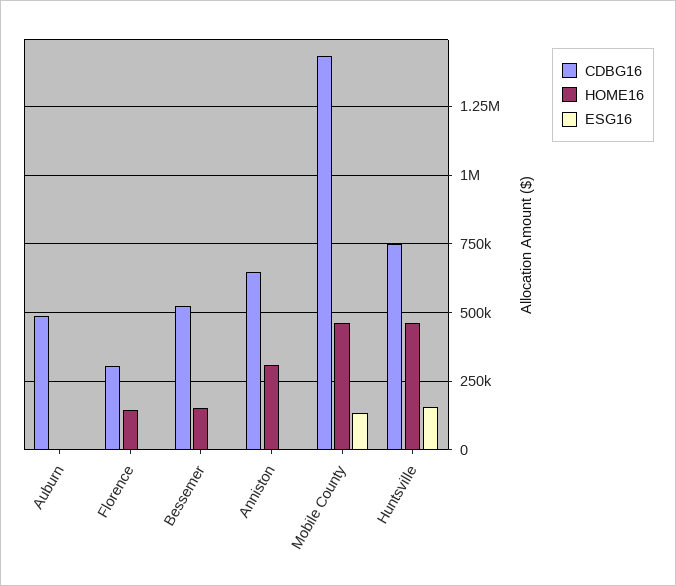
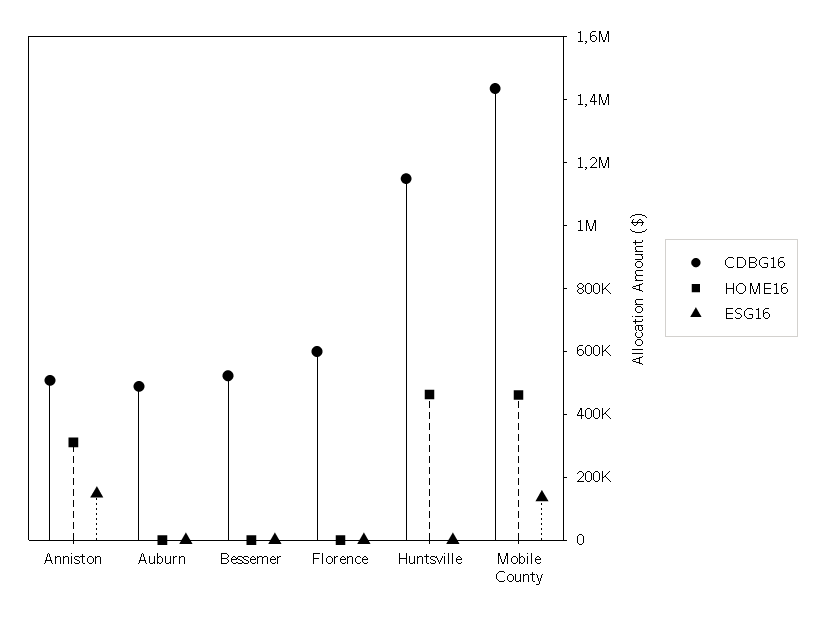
CDBG16, Florence: 300000 -> 600000
HOME16, Florence: 150000 -> 0
HOME16, Bessemer: 150000 -> 0
CDBG16, Anniston: 650000 -> 500000
ESG16, Anniston: 0 -> 150000
CDBG16, Huntsville: 750000 -> 1150000
ESG16, Huntsville: 150000 -> 0

